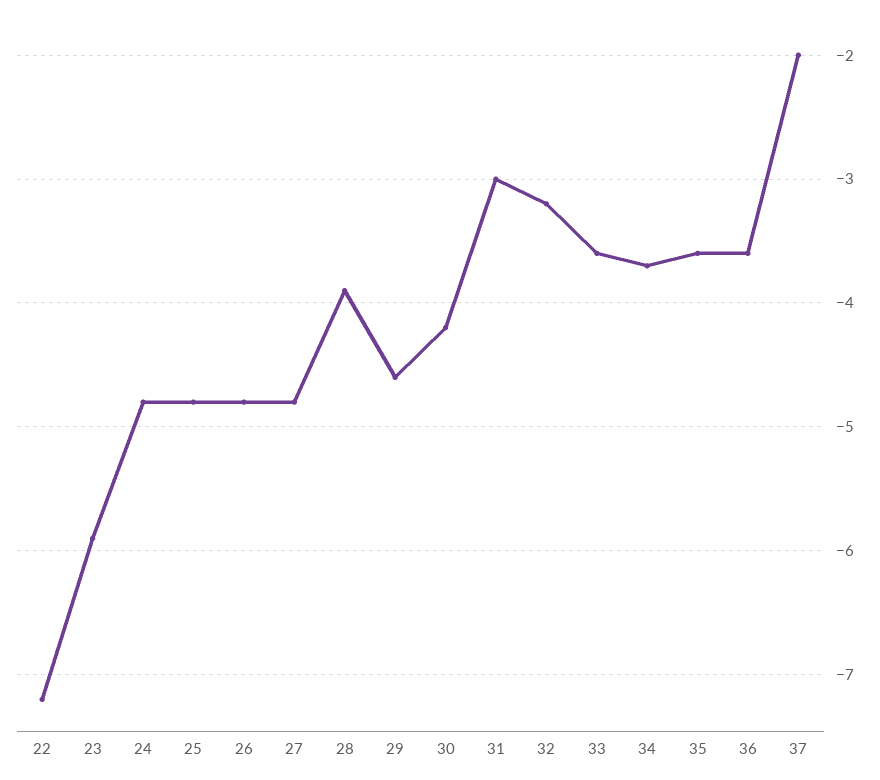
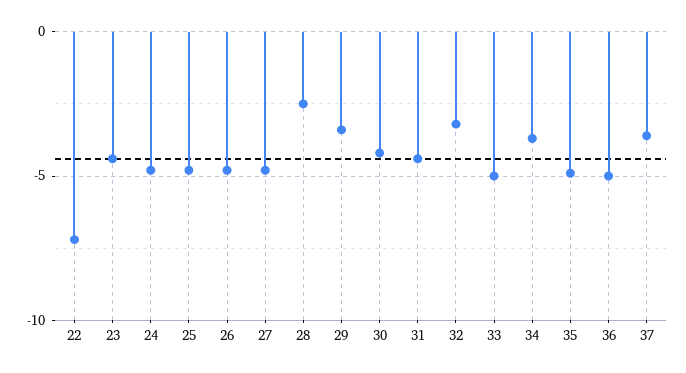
23: -5.9 -> -4.5
28: -3.9 -> -2.5
29: -4.6 -> -3.5
31: -3 -> -4.5
33: -3.6 -> -5
35: -3.6 -> -5
36: -3.6 -> -5
37: -2 -> -3.5

